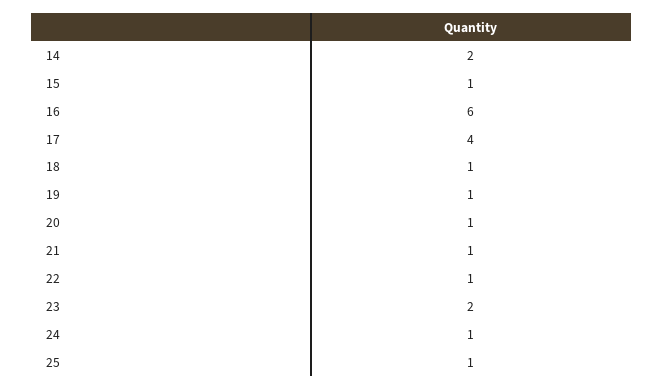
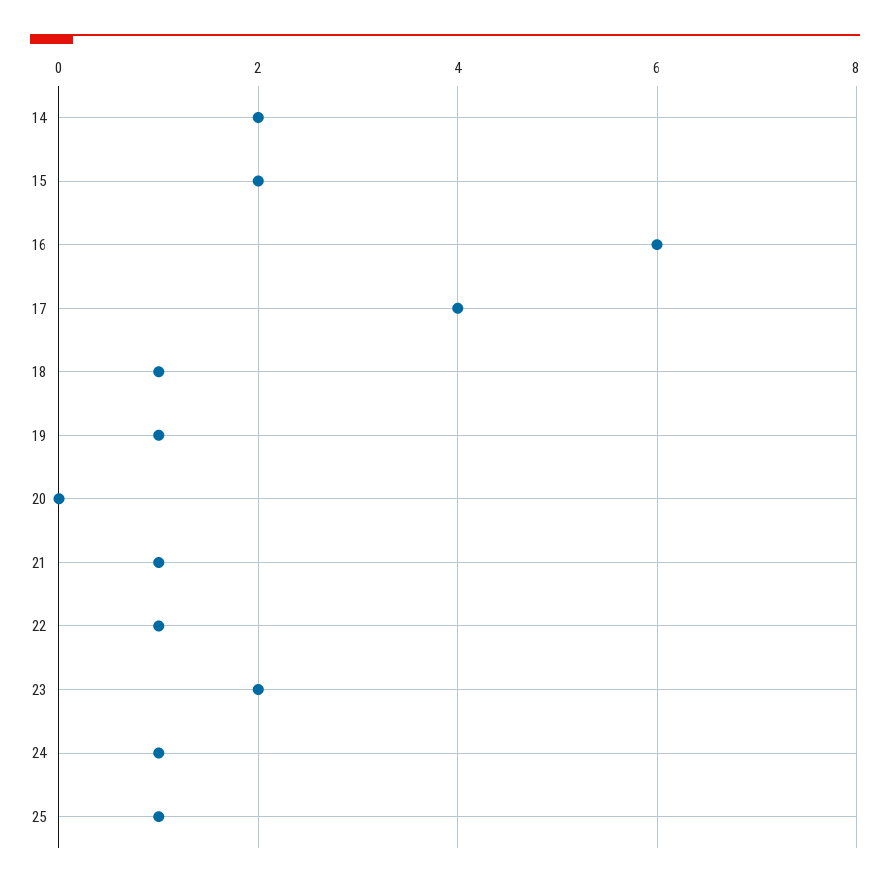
15: 1 -> 2
20: 1 -> 0

